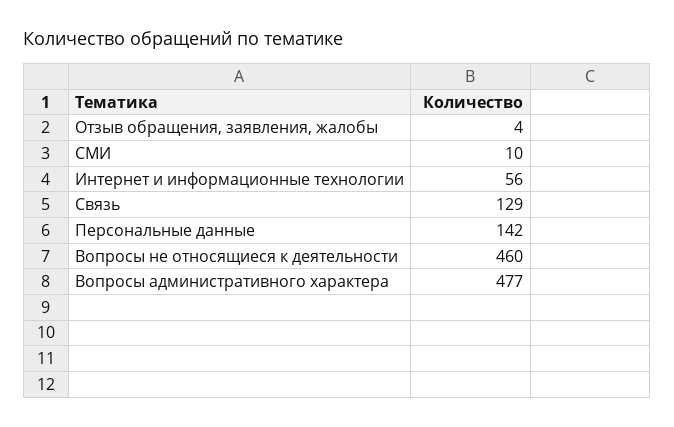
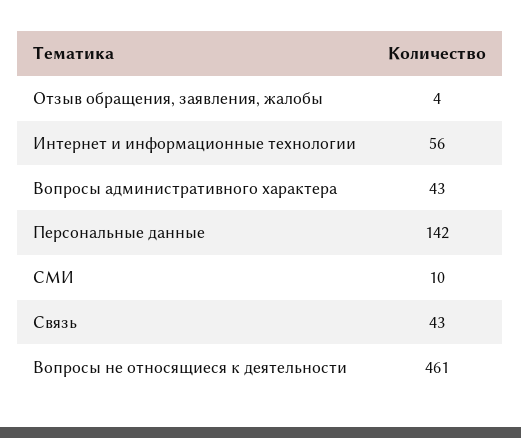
Связь: 129 -> 43
Вопросы не относящиеся к деятельности: 460 -> 461
Вопросы административного характера: 477 -> 43

